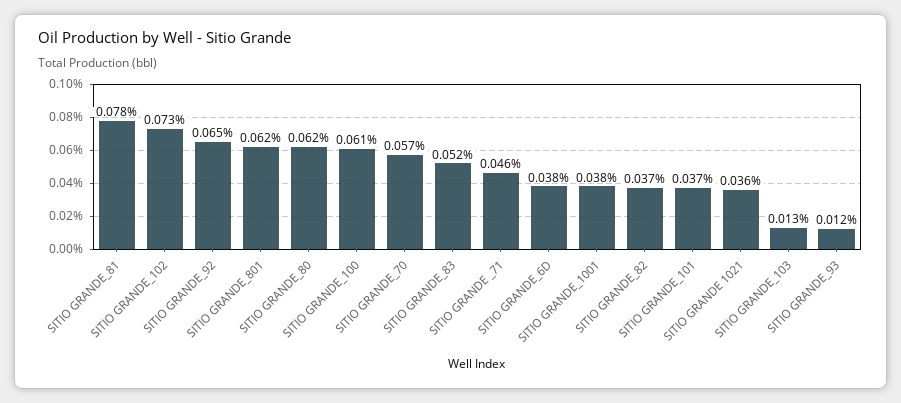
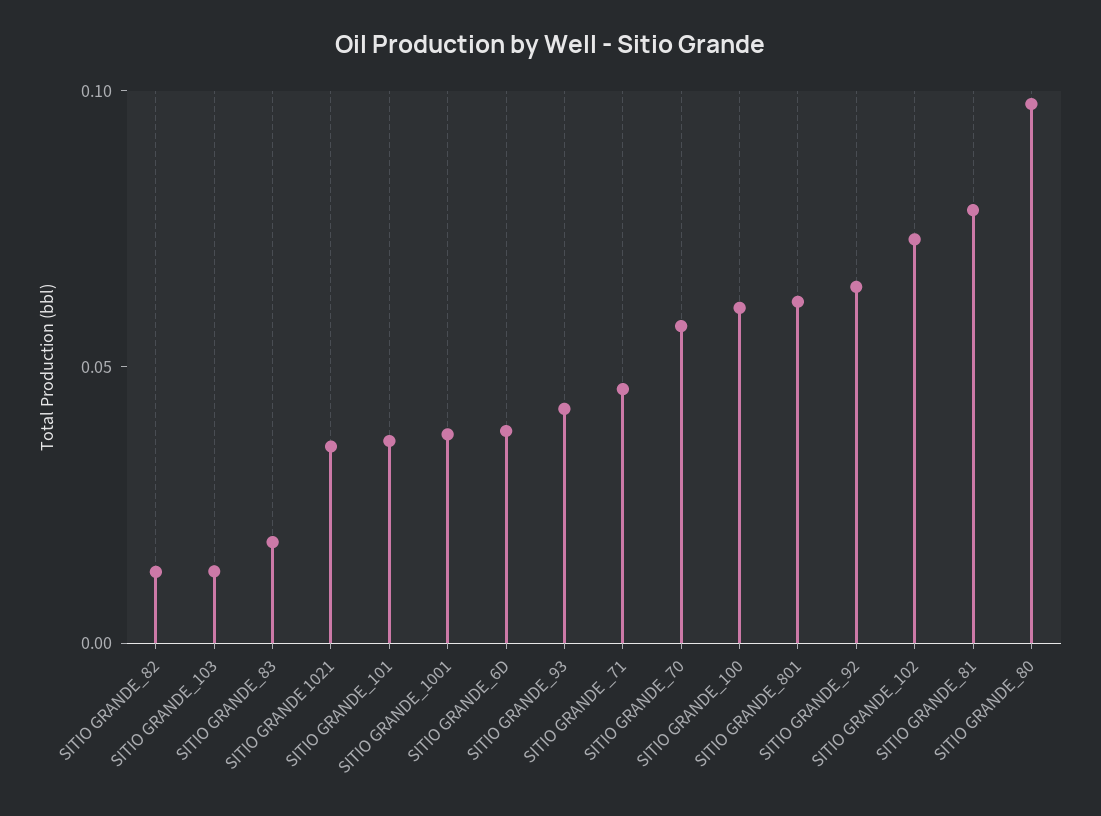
SITIO GRANDE_80: 0.062 -> 0.1
SITIO GRANDE_83: 0.052 -> 0.02
SITIO GRANDE_82: 0.037 -> 0.01
SITIO GRANDE_93: 0.012 -> 0.04

